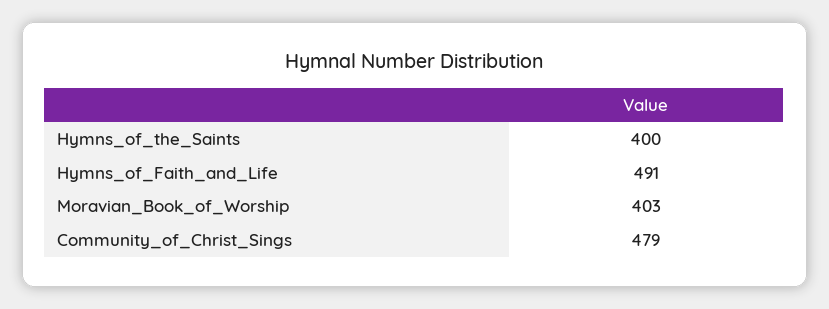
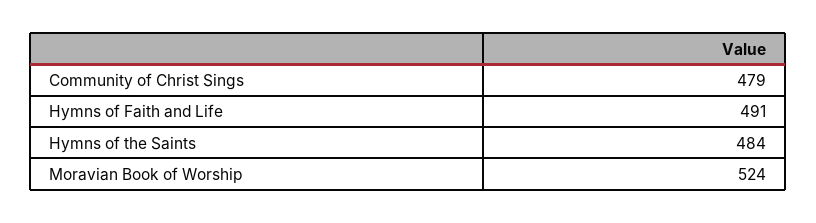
Hymns_of_the_Saints: 400 -> 484
Moravian_Book_of_Worship: 403 -> 524

